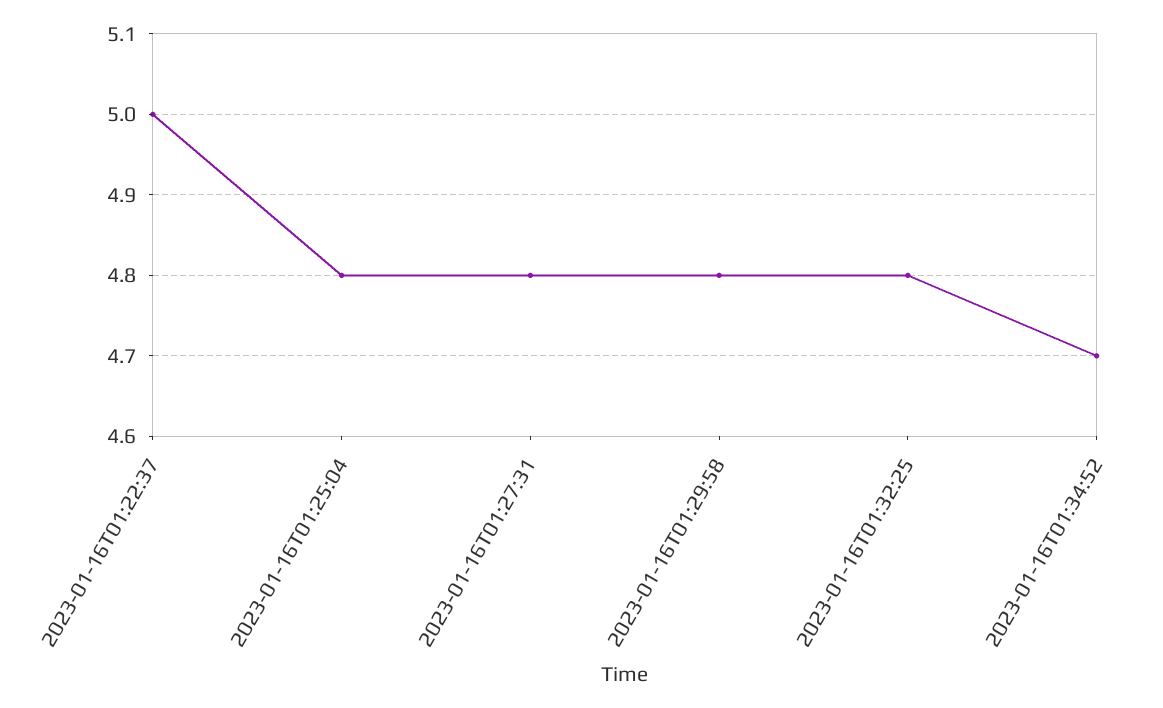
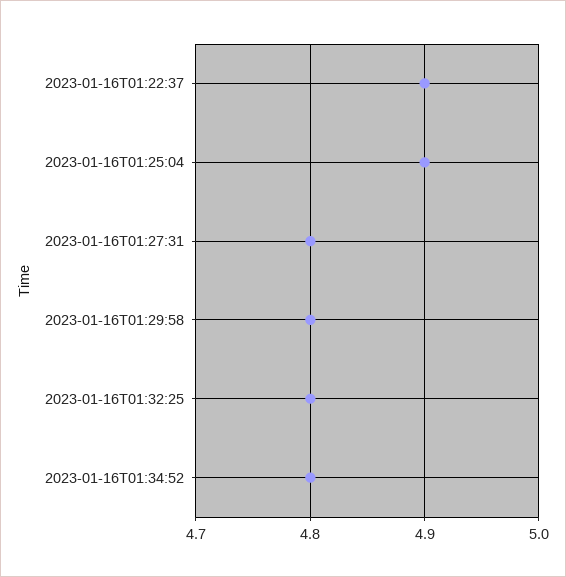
2023-01-16T01:22:37: 5 -> 4.9
2023-01-16T01:25:04: 4.8 -> 4.9
2023-01-16T01:34:52: 4.7 -> 4.8

